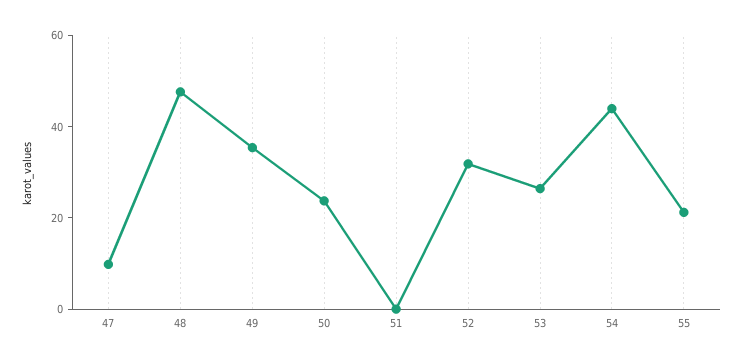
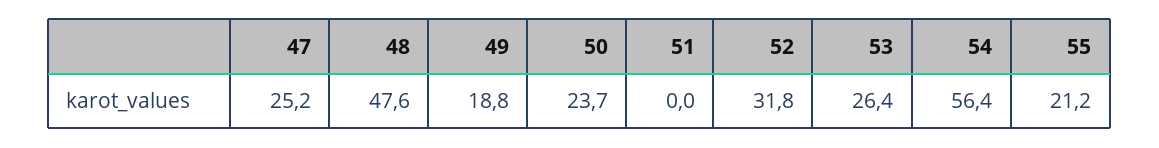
47: 10 -> 25.2
49: 35 -> 18.8
54: 45 -> 56.4

